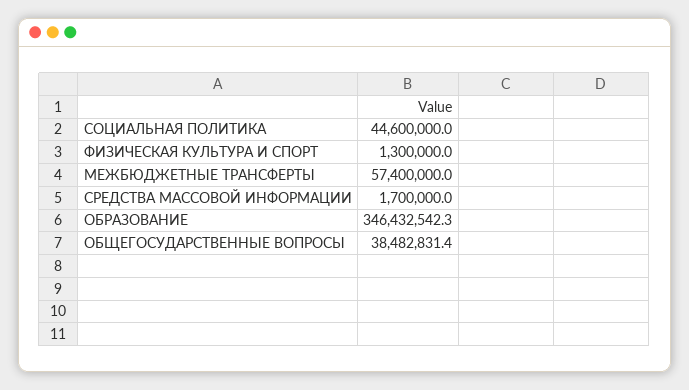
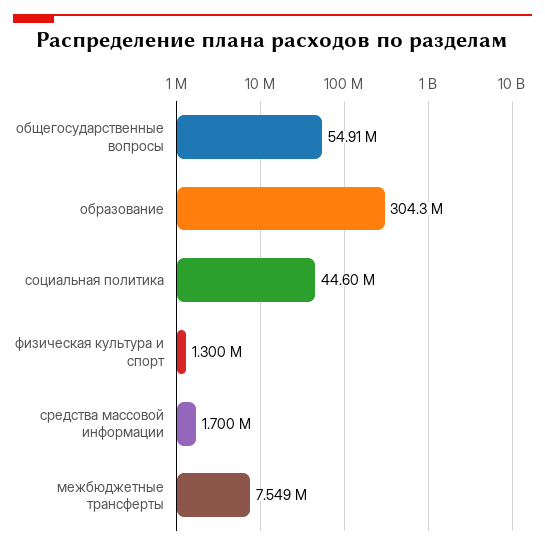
МЕЖБЮДЖЕТНЫЕ ТРАНСФЕРТЫ: 57400000 -> 7549000
ОБРАЗОВАНИЕ: 346432542.3 -> 304300000
ОБЩЕГОСУДАРСТВЕННЫЕ ВОПРОСЫ: 38482831.4 -> 54910000

